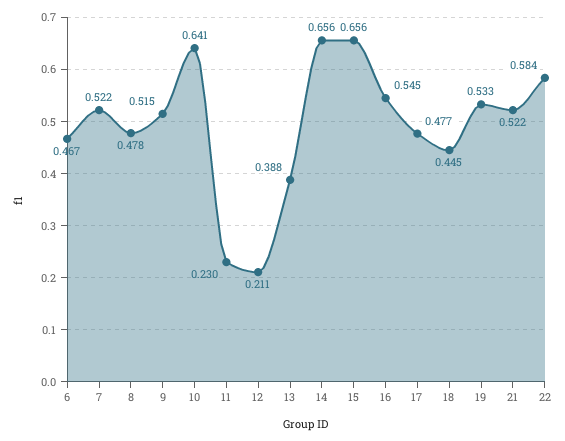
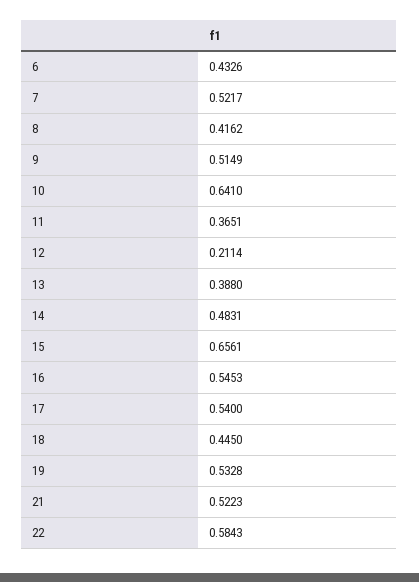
6: 0.467 -> 0.4326
8: 0.478 -> 0.4162
11: 0.23 -> 0.3651
14: 0.656 -> 0.4831
17: 0.477 -> 0.54

